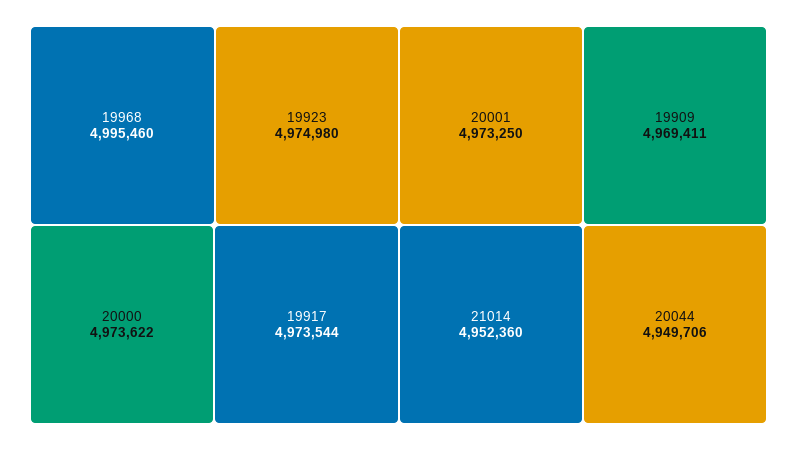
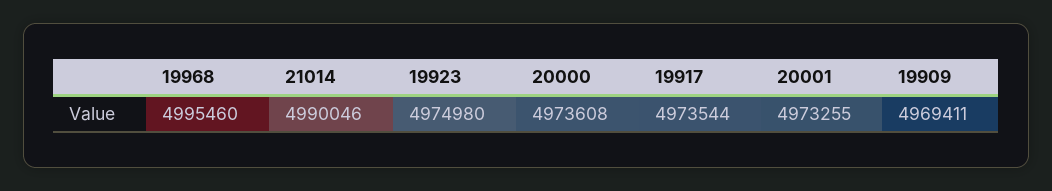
20000: 4973622 -> 4973608
20001: 4973250 -> 4973255
21014: 4952360 -> 4990046
20044: 4949706 -> none

